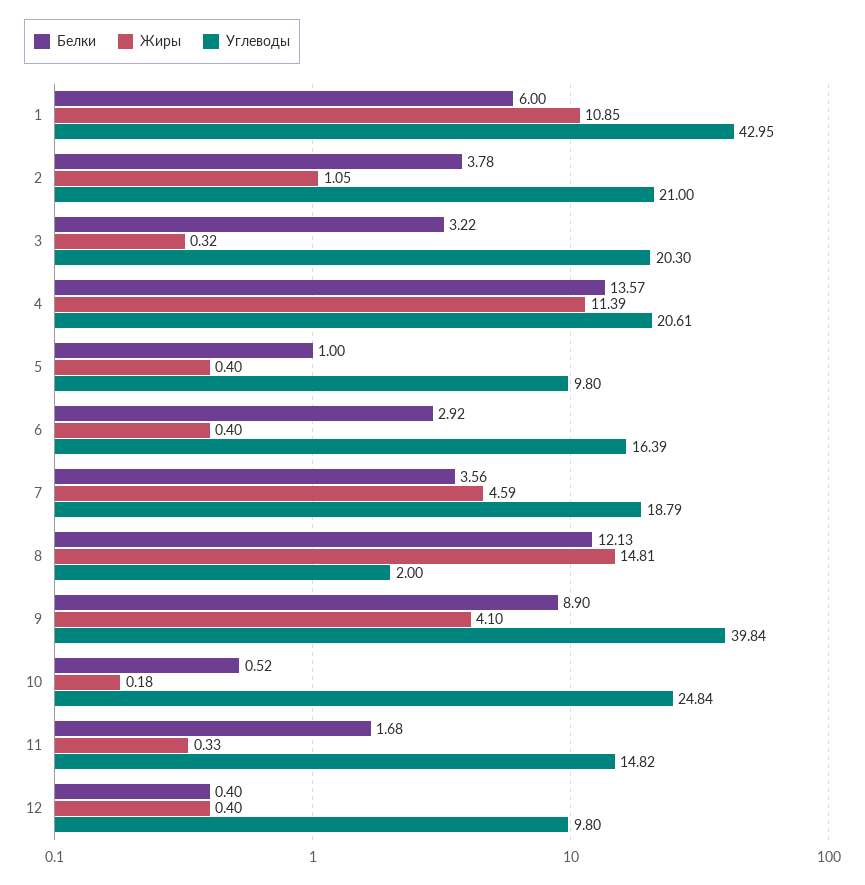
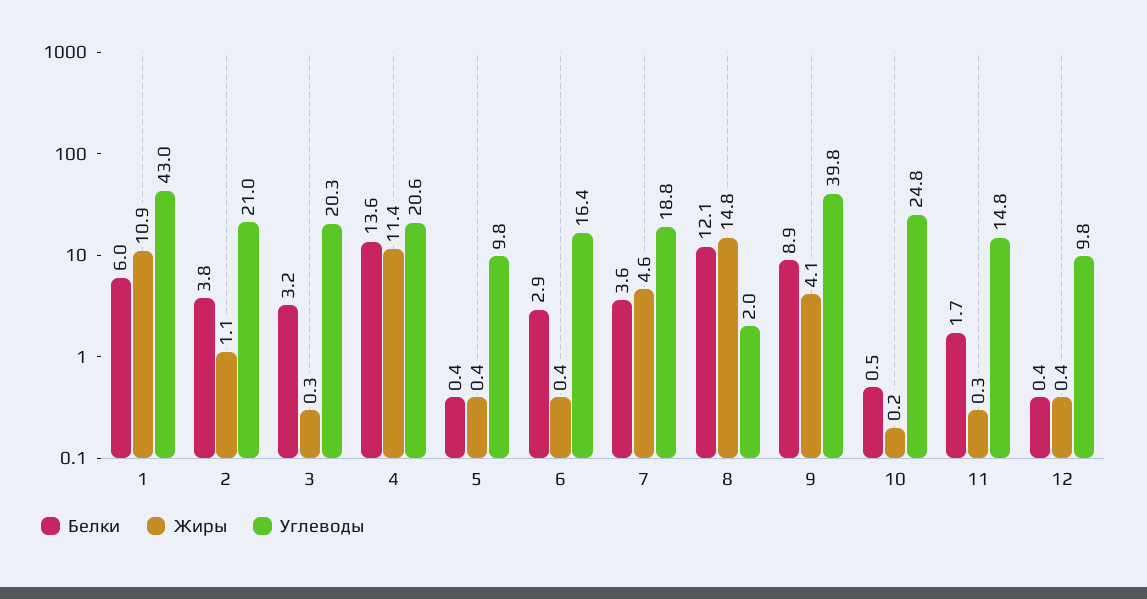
Белки, 5: 1 -> 0.4

